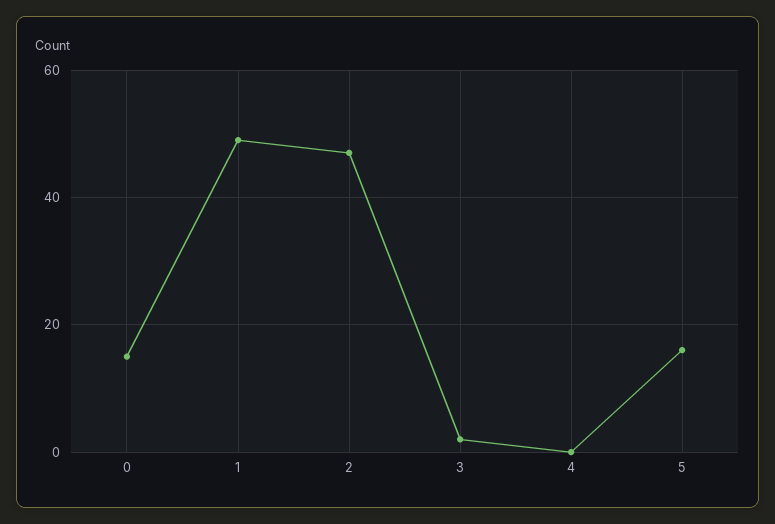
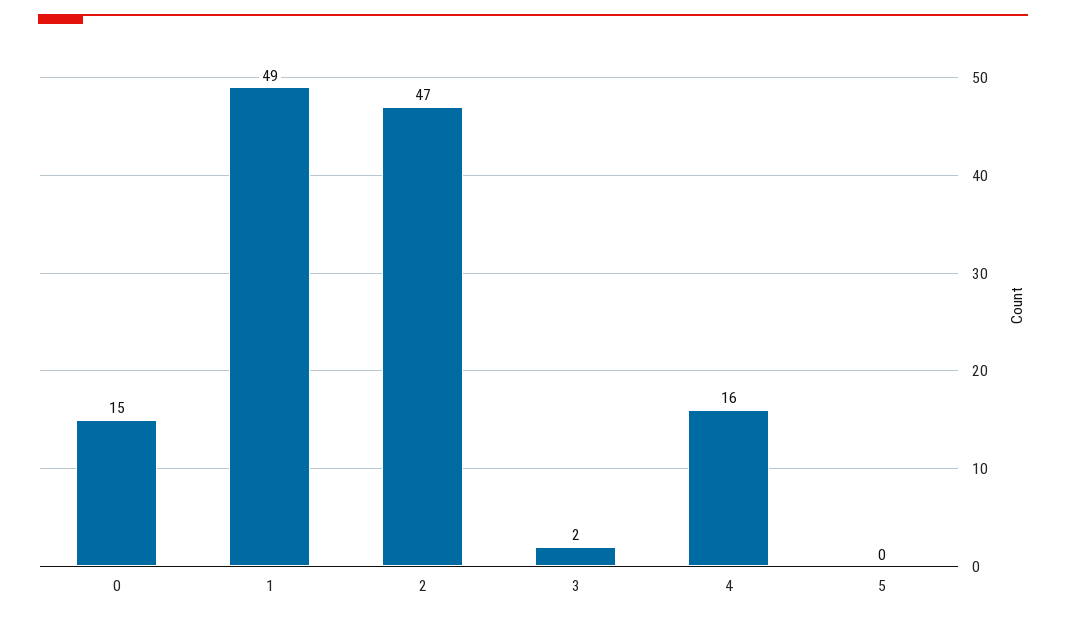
4: 0 -> 16
5: 15 -> 0

